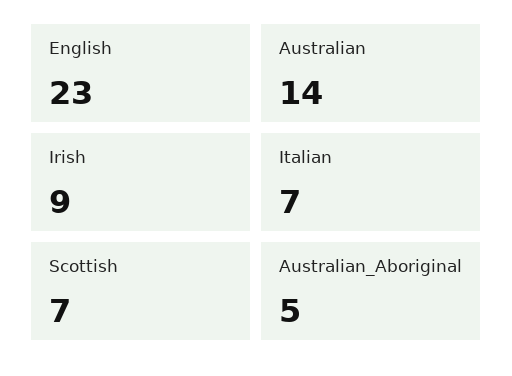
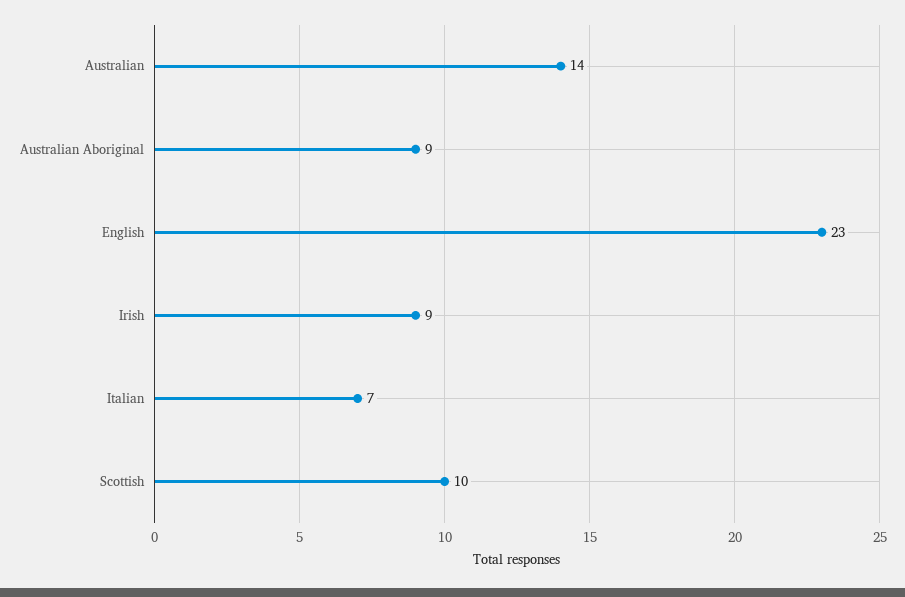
Scottish: 7 -> 10
Australian_Aboriginal: 5 -> 9

